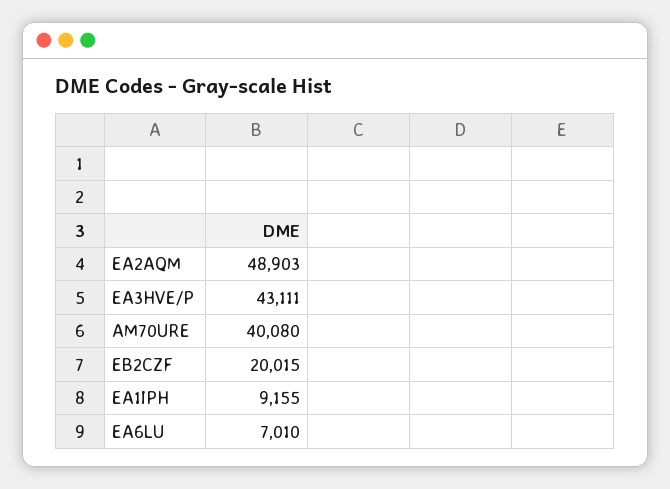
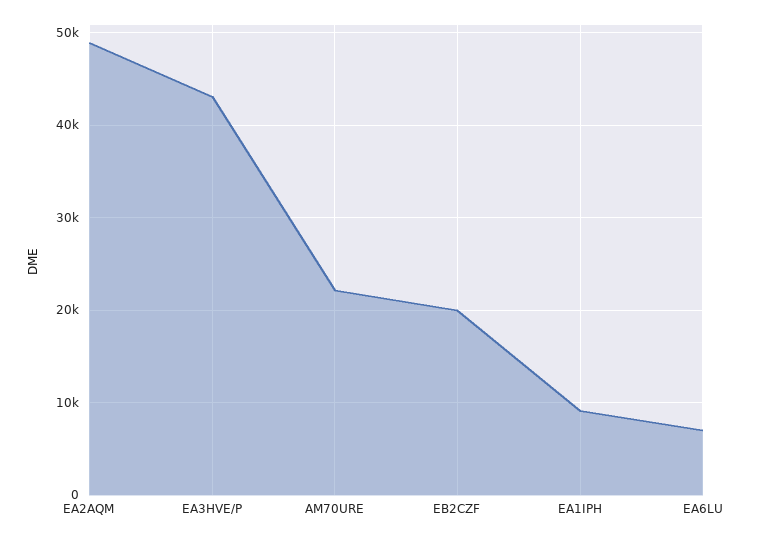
AM70URE: 40080 -> 22000

